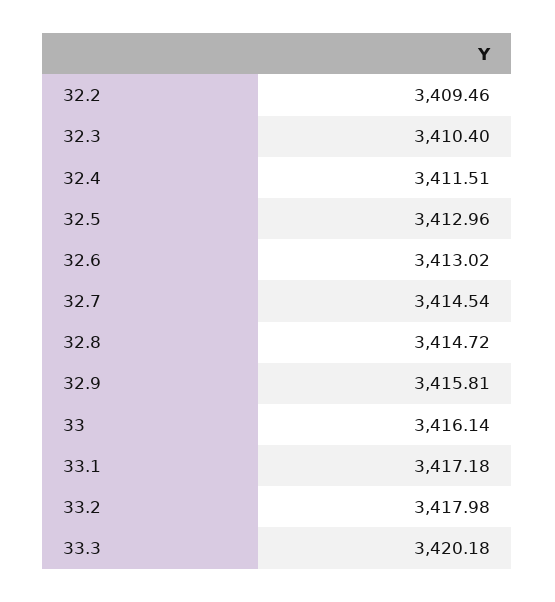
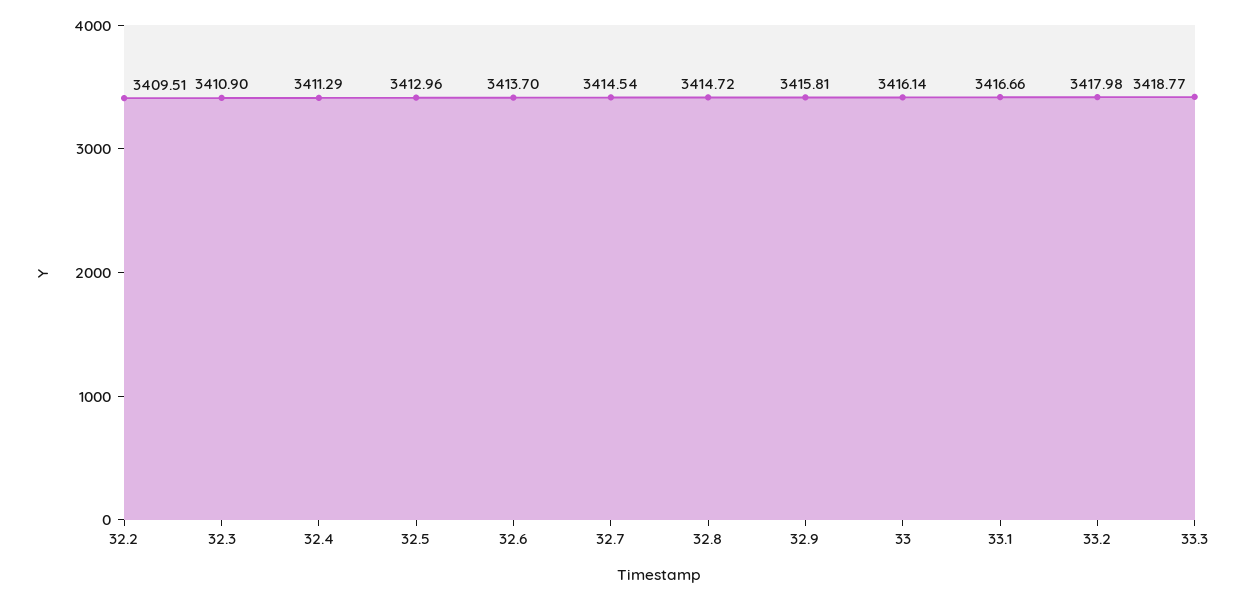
32.2: 3409.46 -> 3409.51
32.3: 3410.4 -> 3410.9
32.4: 3411.51 -> 3411.29
32.6: 3413.02 -> 3413.7
33.1: 3417.18 -> 3416.66
33.3: 3420.18 -> 3418.77

